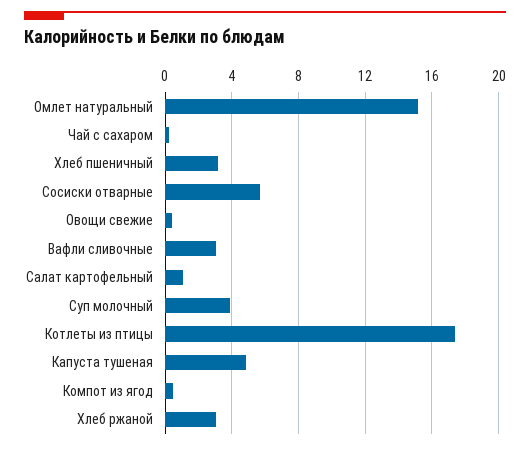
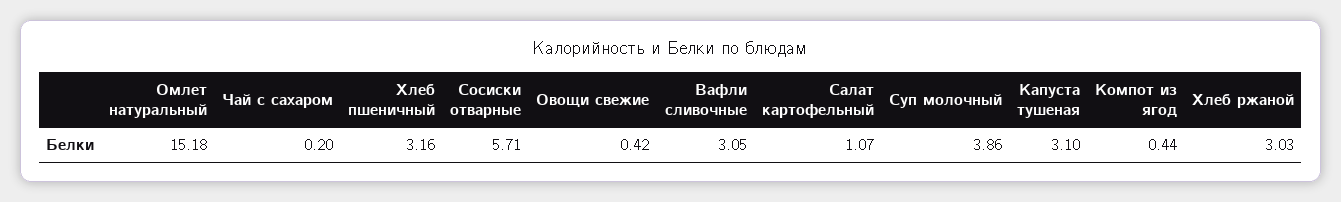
Котлеты из птицы: 17.5 -> none
Капуста тушеная: 5 -> 3.1

